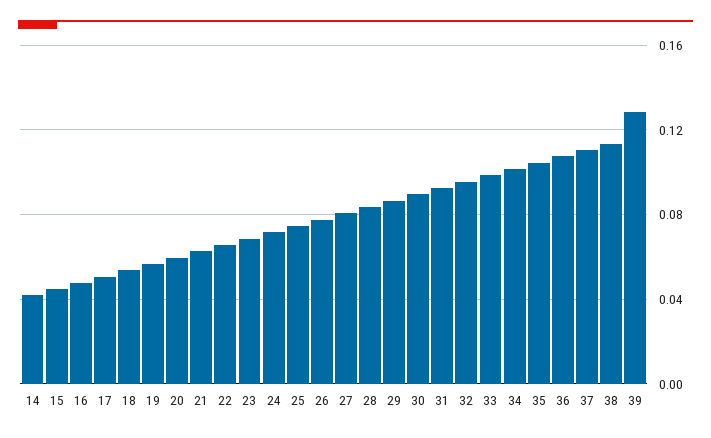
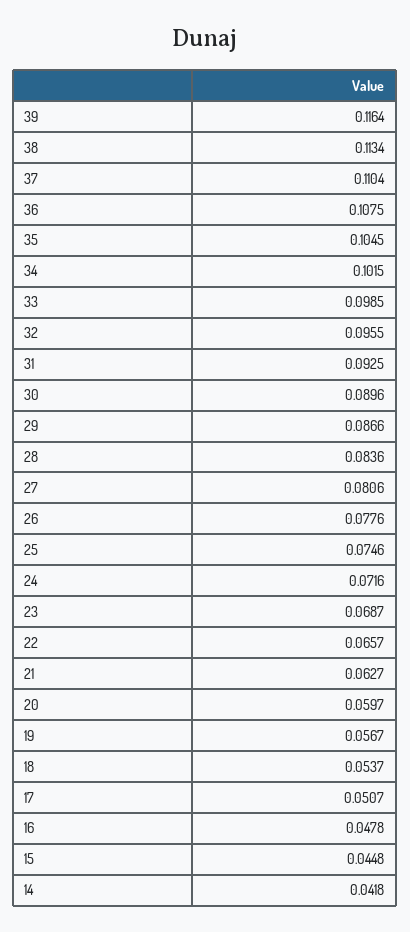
39: 0.13 -> 0.1164

